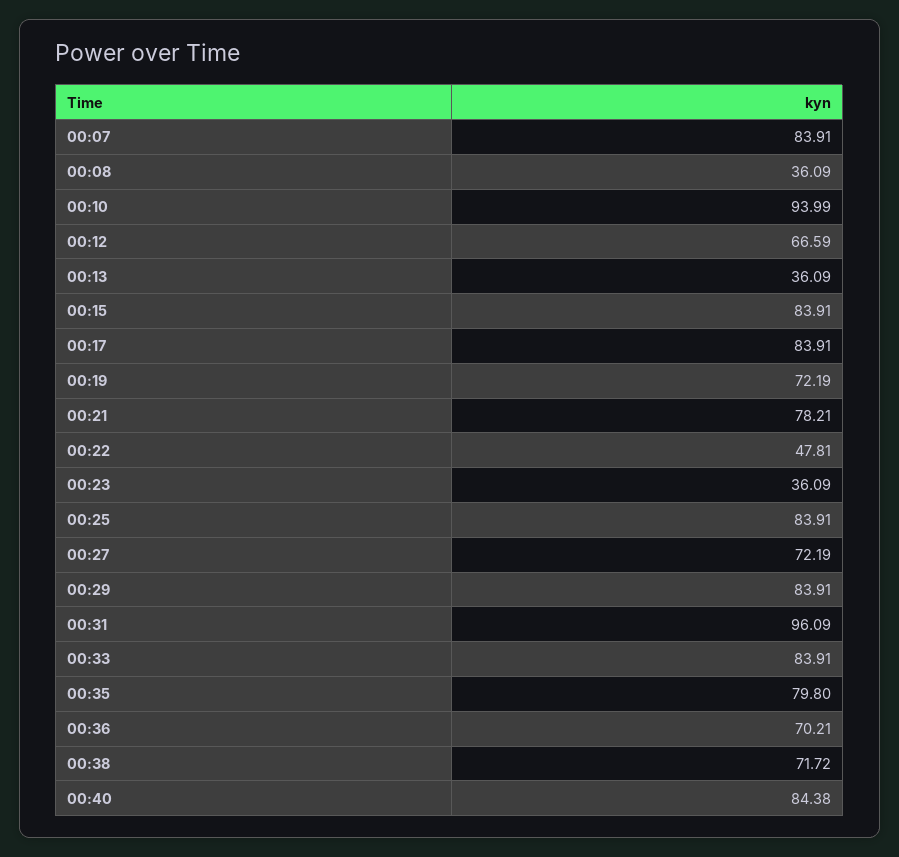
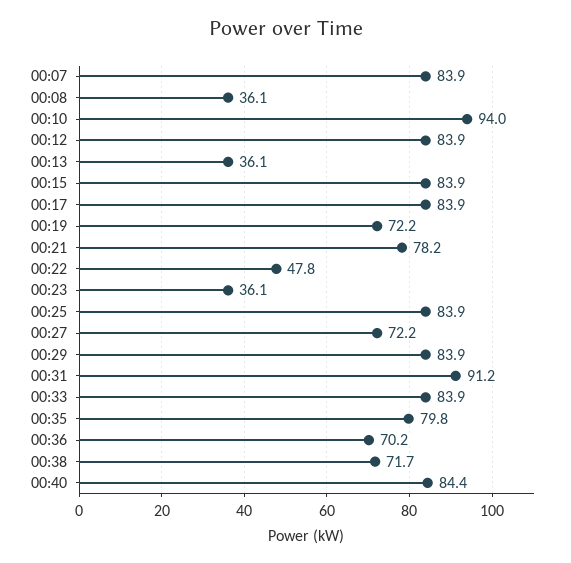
00:12: 66.59 -> 83.9
00:31: 96.09 -> 91.2

